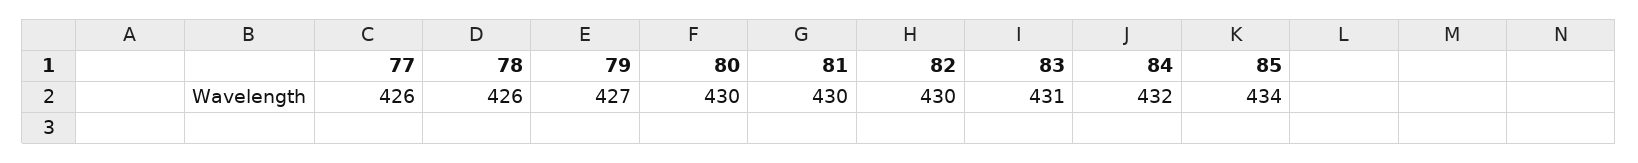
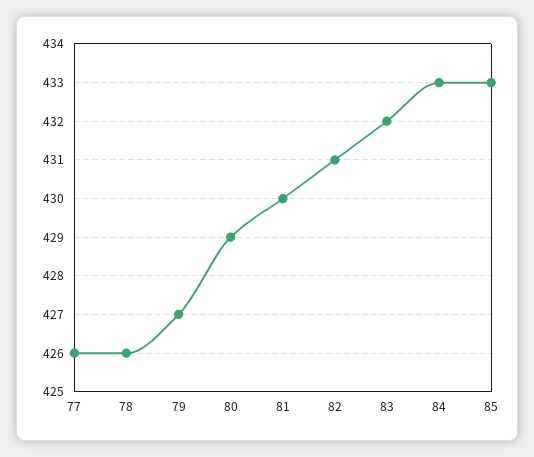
80: 430 -> 429
82: 430 -> 431
83: 431 -> 432
84: 432 -> 433
85: 434 -> 433

